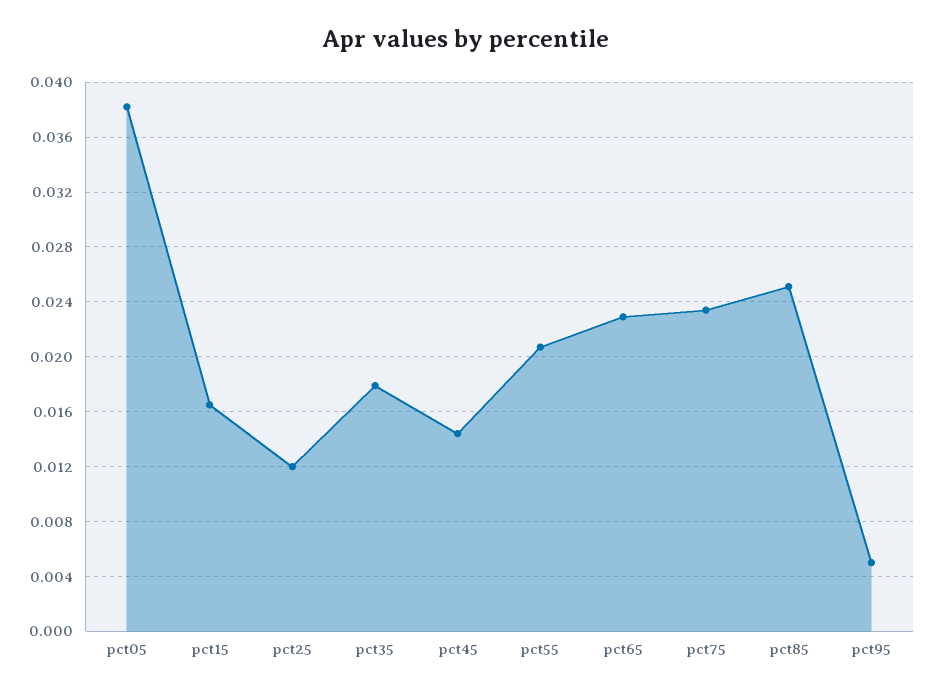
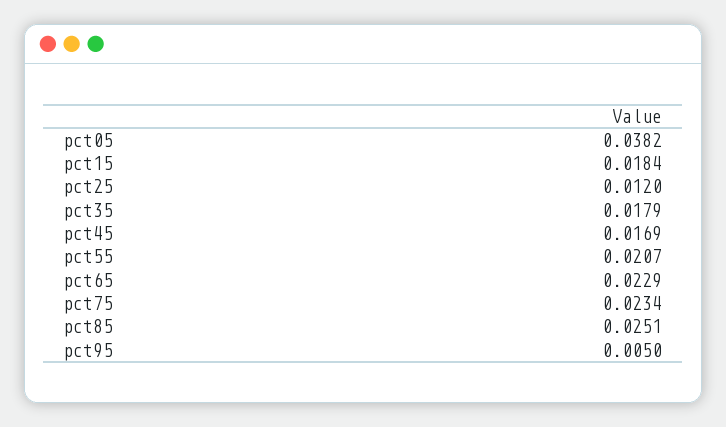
pct15: 0.0165 -> 0.0184
pct45: 0.0145 -> 0.0169

